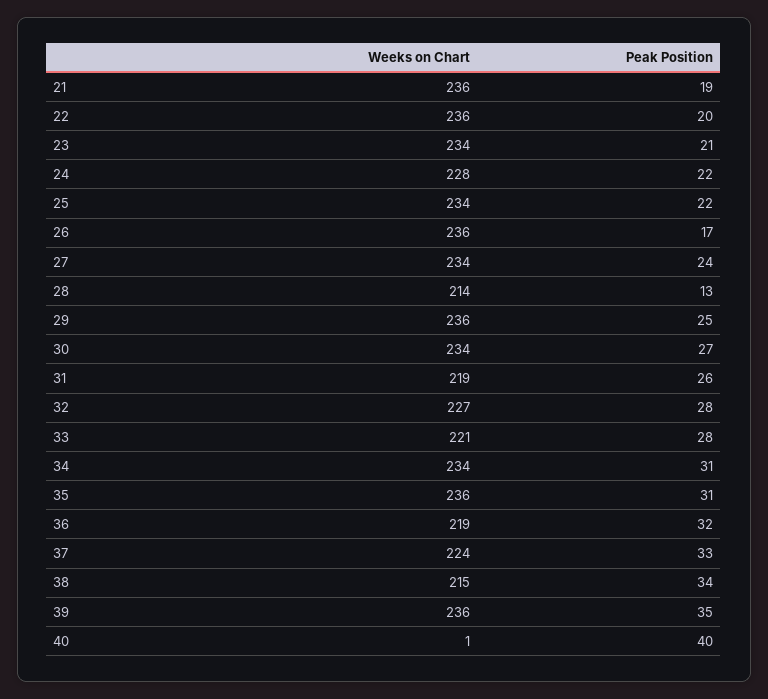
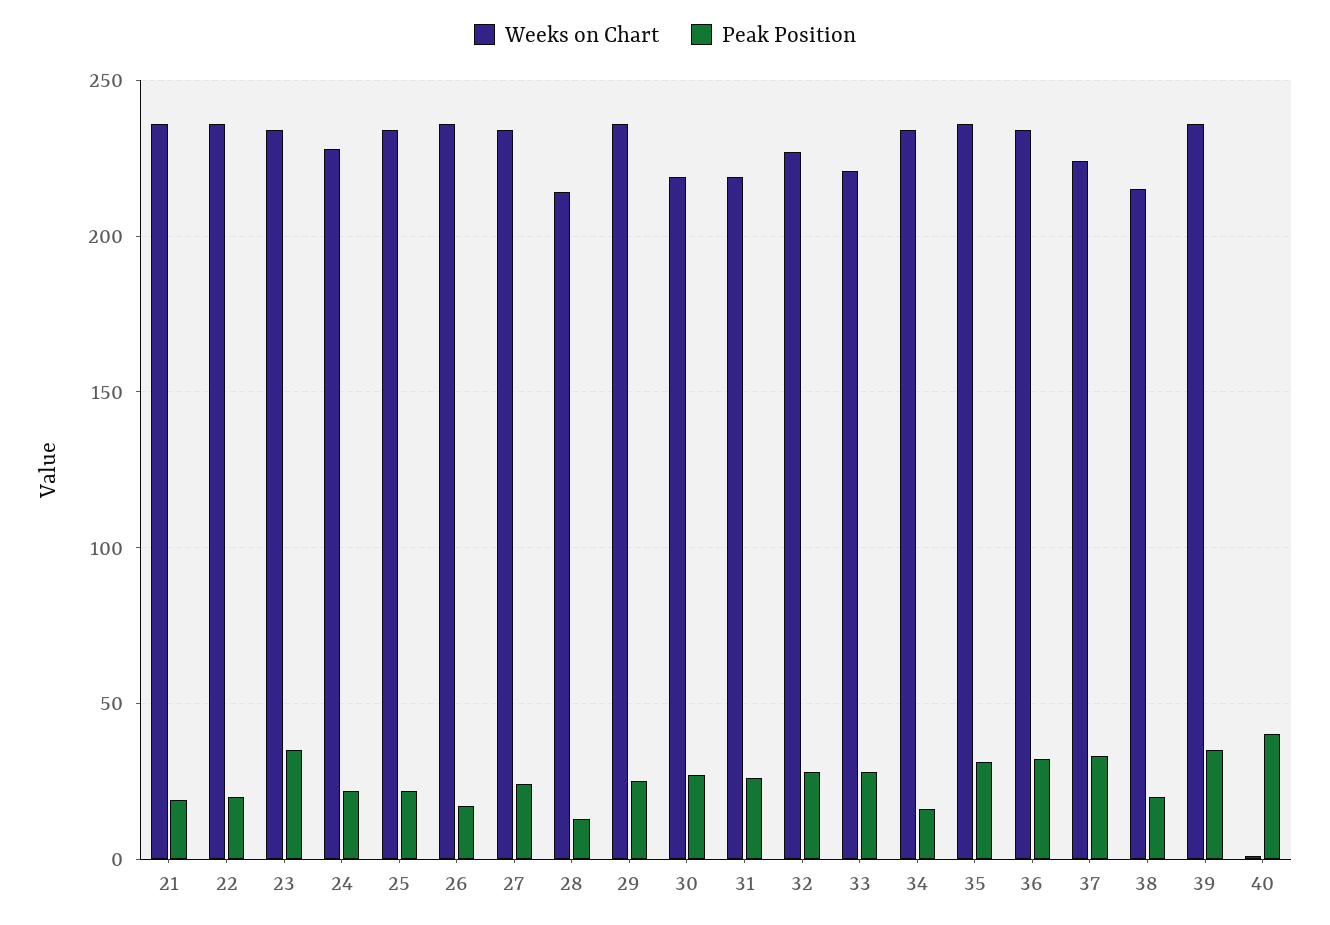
Peak Position, 23: 21 -> 35
Weeks on Chart, 30: 234 -> 220
Peak Position, 34: 31 -> 15
Weeks on Chart, 36: 219 -> 235
Peak Position, 38: 34 -> 20

